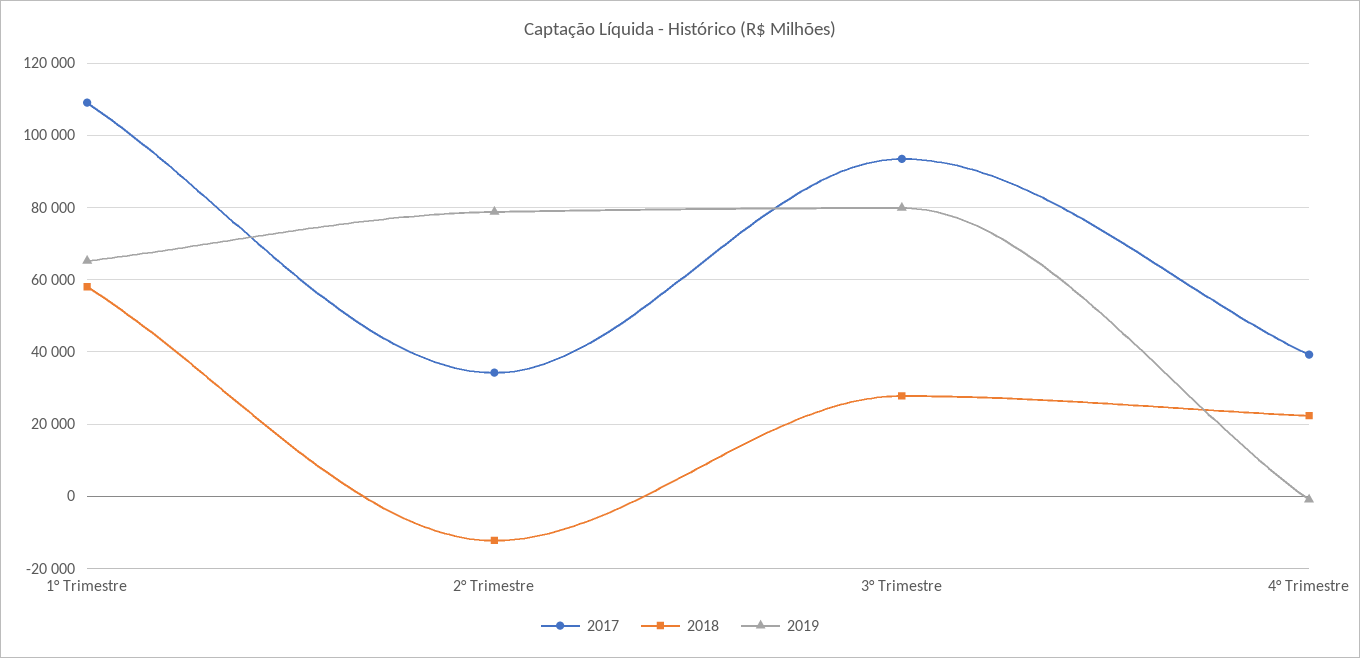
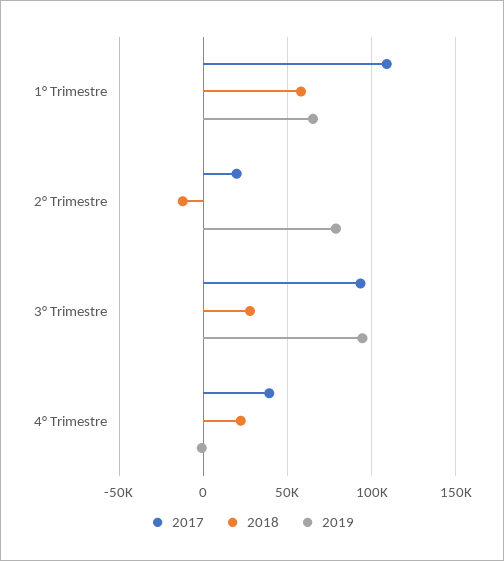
2017, 2° Trimestre: 34000 -> 20000
2019, 3° Trimestre: 80000 -> 95000

